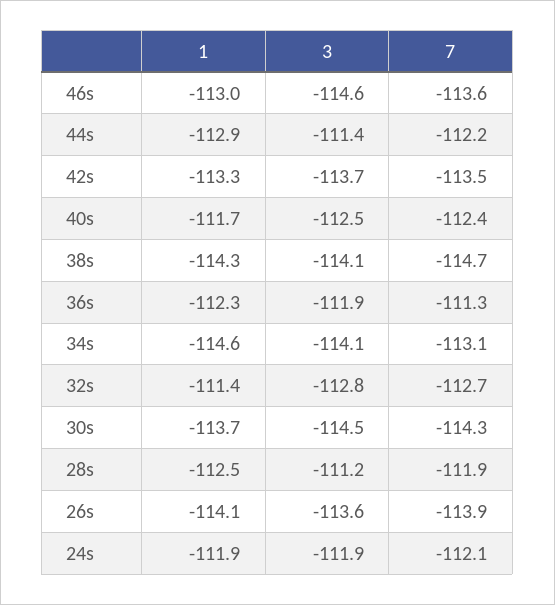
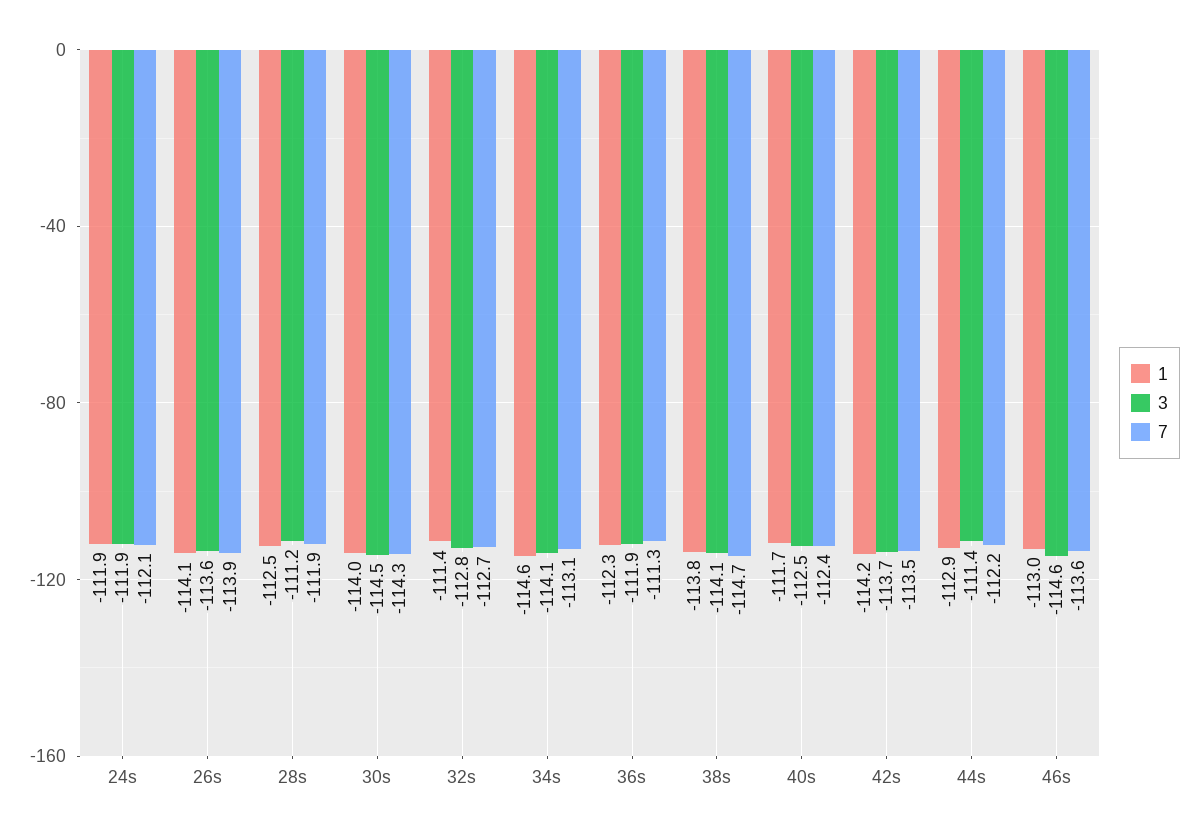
1, 42s: -113.3 -> -114.2
1, 38s: -114.3 -> -113.8
1, 30s: -113.7 -> -114

